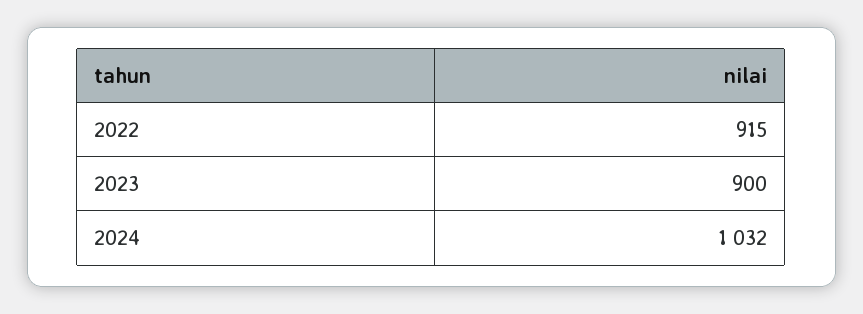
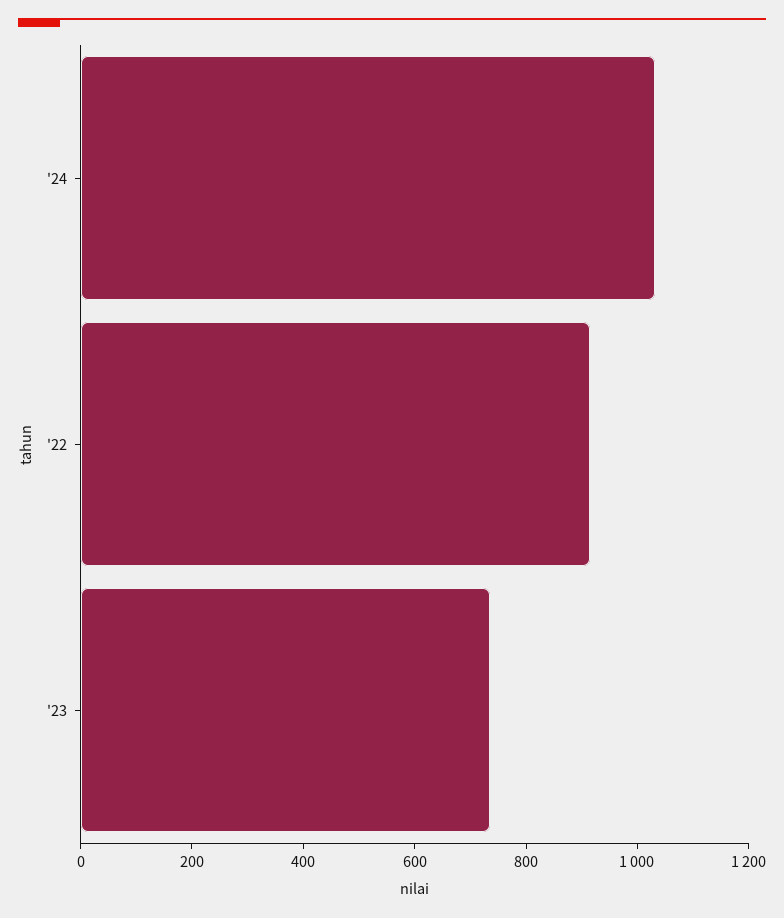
2023: 900 -> 750

